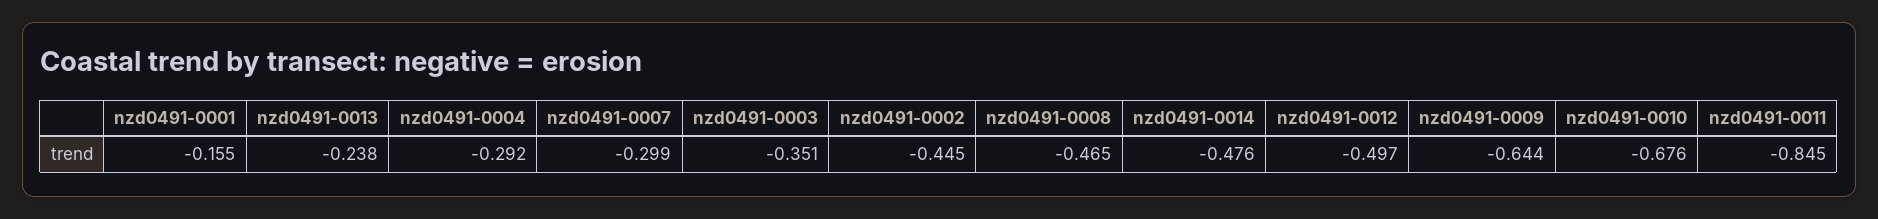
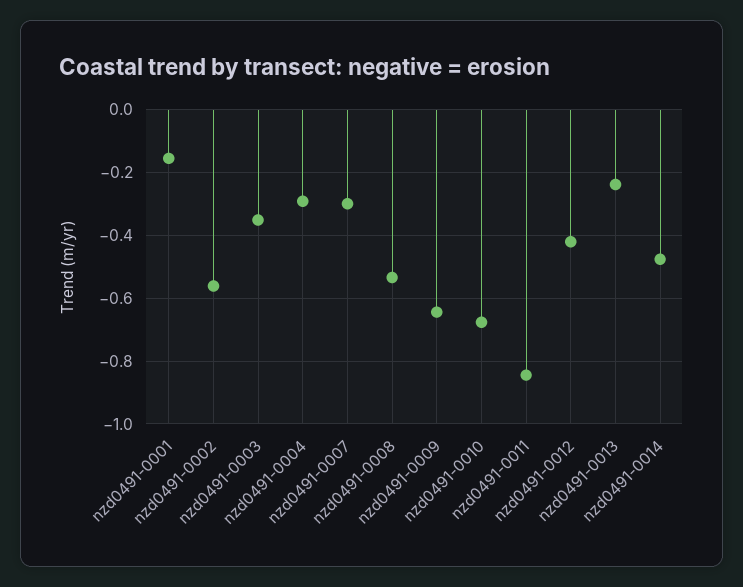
nzd0491-0002: -0.445 -> -0.56
nzd0491-0008: -0.465 -> -0.54
nzd0491-0012: -0.497 -> -0.42

